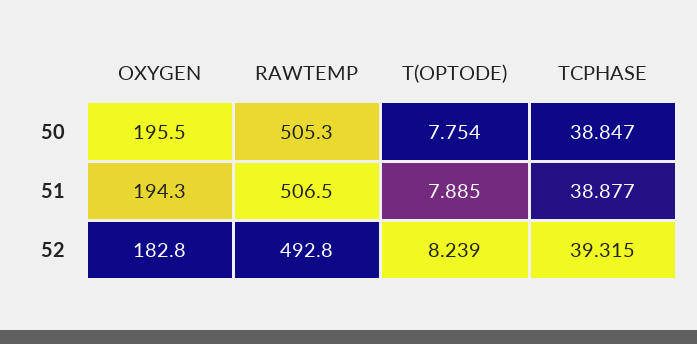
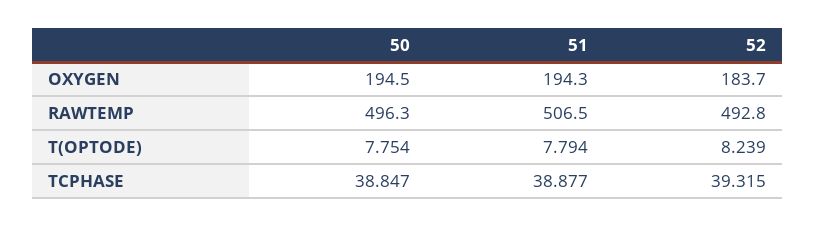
OXYGEN, 50: 195.5 -> 194.5
RAWTEMP, 50: 505.3 -> 496.3
T(OPTODE), 51: 7.885 -> 7.794
OXYGEN, 52: 182.8 -> 183.7

